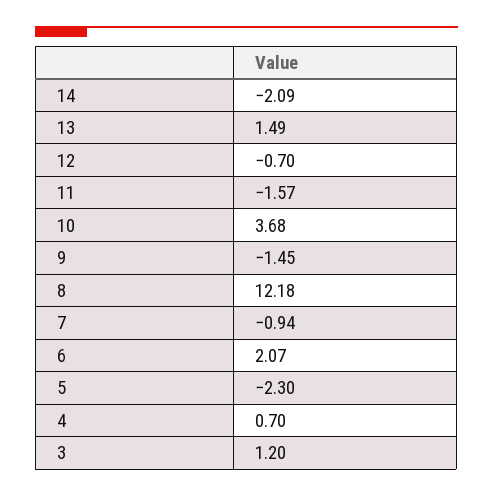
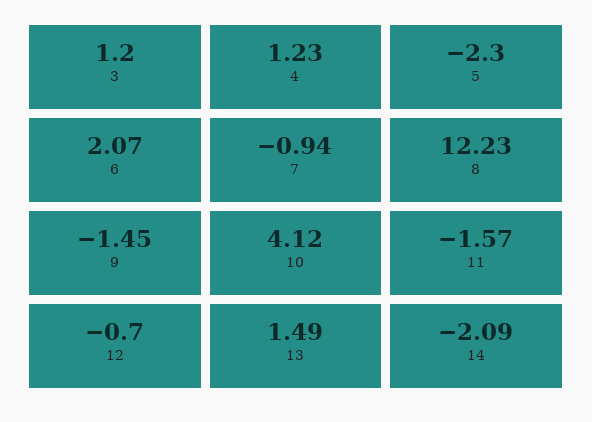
10: 3.68 -> 4.12
8: 12.18 -> 12.23
4: 0.7 -> 1.23

